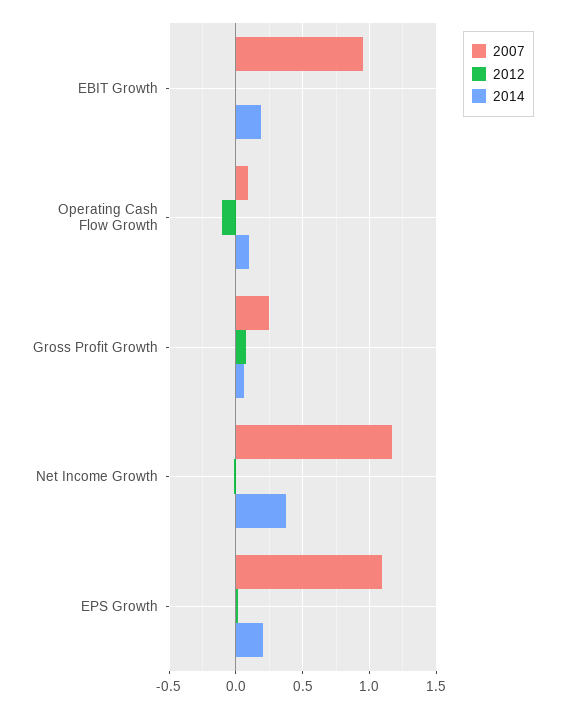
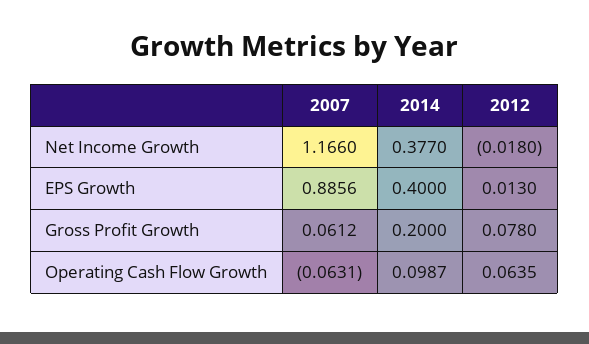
2007, EBIT Growth: 0.95 -> none
2012, EBIT Growth: 0 -> none
2014, EBIT Growth: 0.2 -> none
2007, Operating Cash Flow Growth: 0.1 -> -0.0631
2012, Operating Cash Flow Growth: -0.1 -> 0.0635
2007, Gross Profit Growth: 0.25 -> 0.0612
2014, Gross Profit Growth: 0.05 -> 0.2
2007, EPS Growth: 1.1 -> 0.8856
2014, EPS Growth: 0.2 -> 0.4

